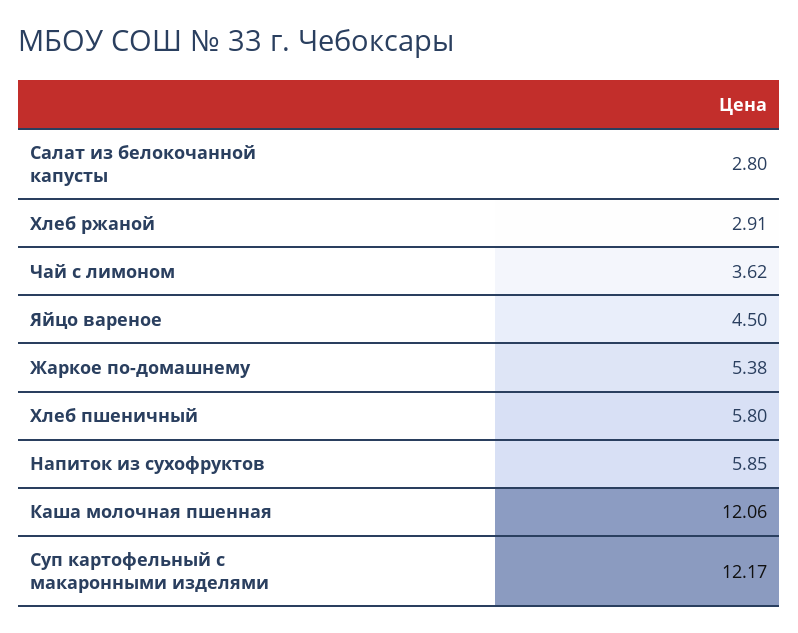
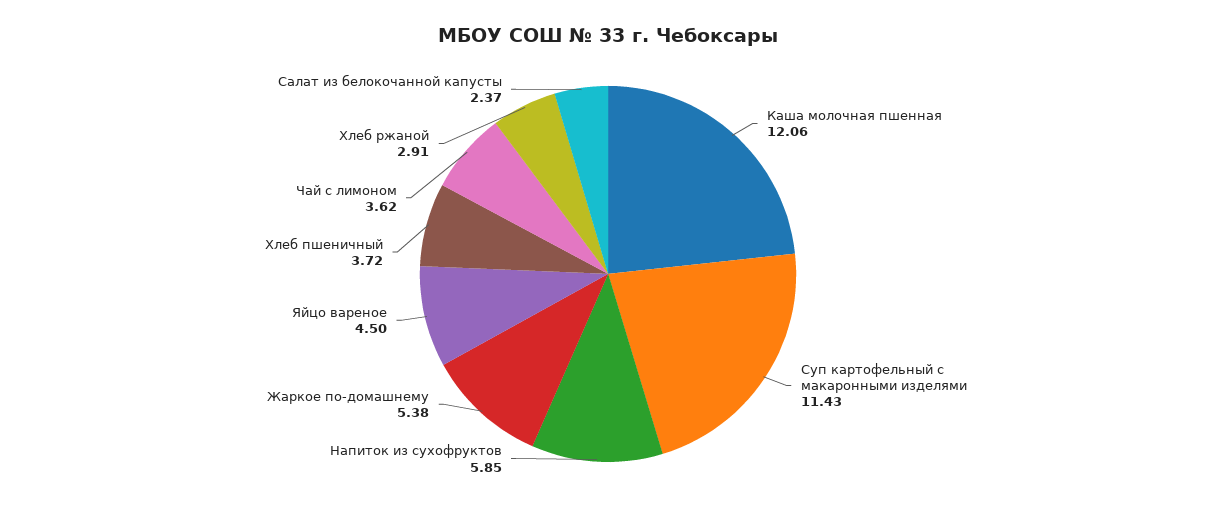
Салат из белокочанной капусты: 2.8 -> 2.37
Хлеб пшеничный: 5.8 -> 3.72
Суп картофельный с макаронными изделями: 12.17 -> 11.43

